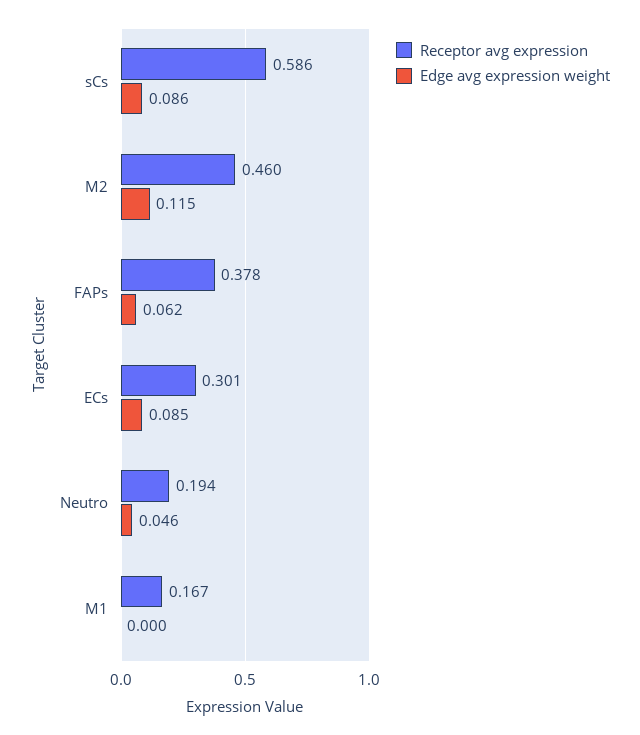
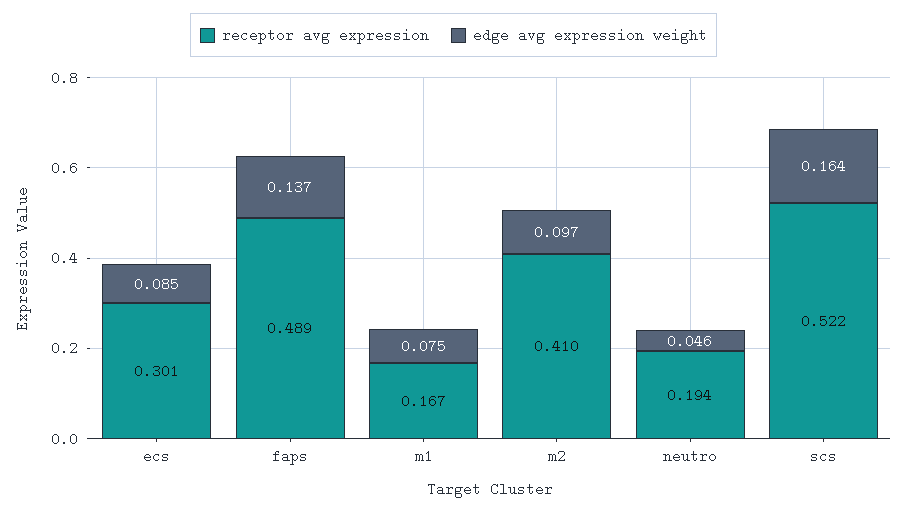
Receptor avg expression, sCs: 0.586 -> 0.522
Edge avg expression weight, sCs: 0.086 -> 0.164
Receptor avg expression, M2: 0.46 -> 0.41
Edge avg expression weight, M2: 0.115 -> 0.097
Receptor avg expression, FAPs: 0.378 -> 0.489
Edge avg expression weight, FAPs: 0.062 -> 0.137
Edge avg expression weight, M1: 0 -> 0.075

